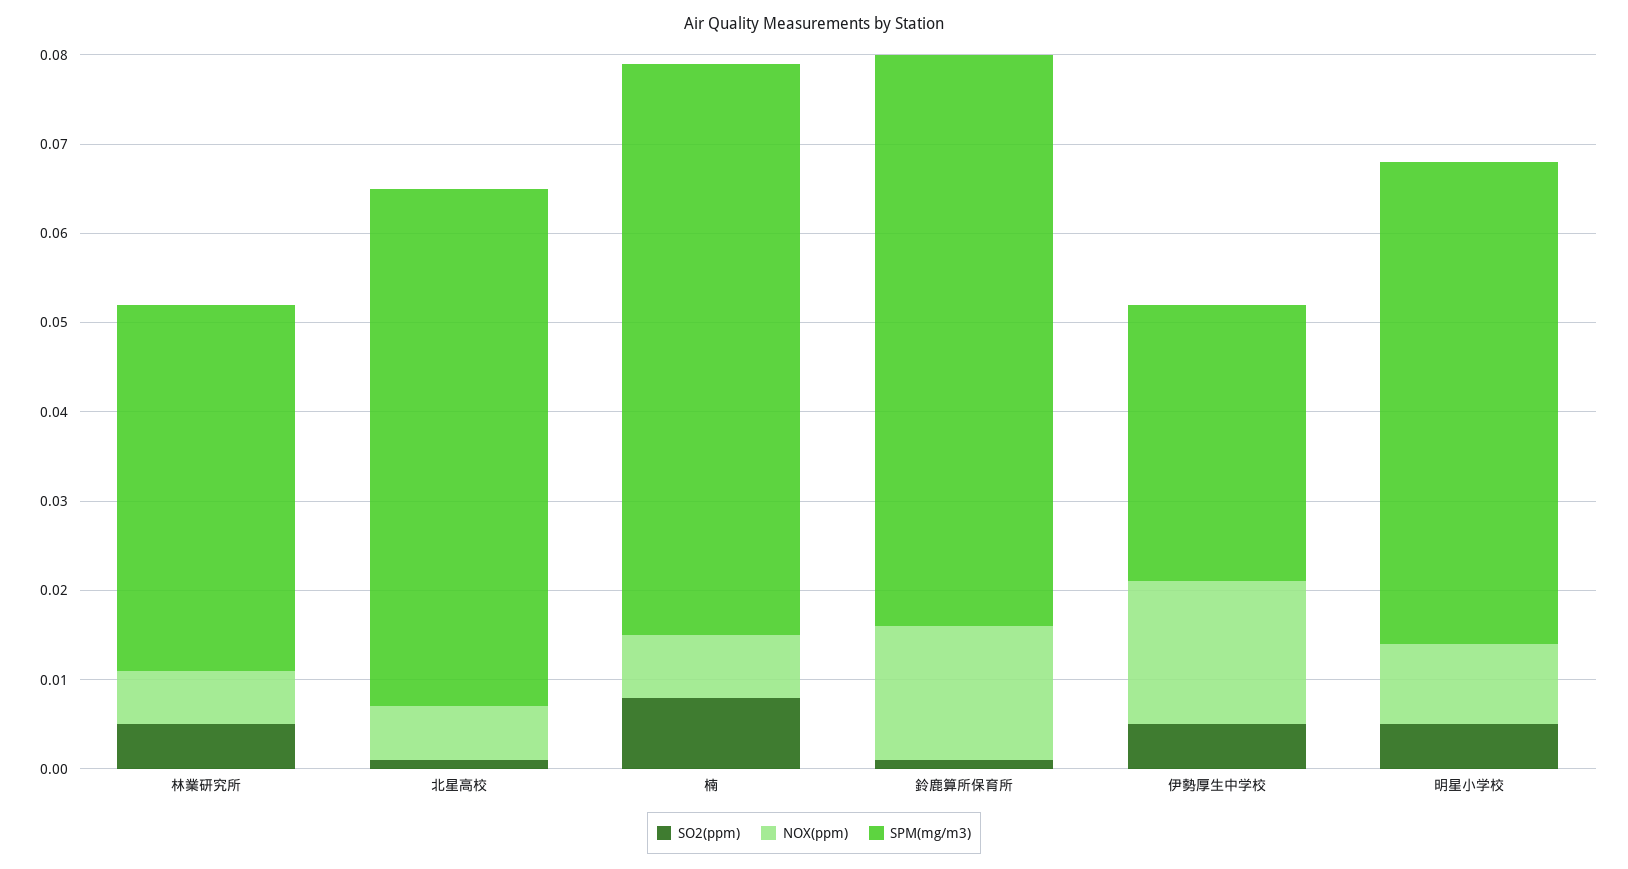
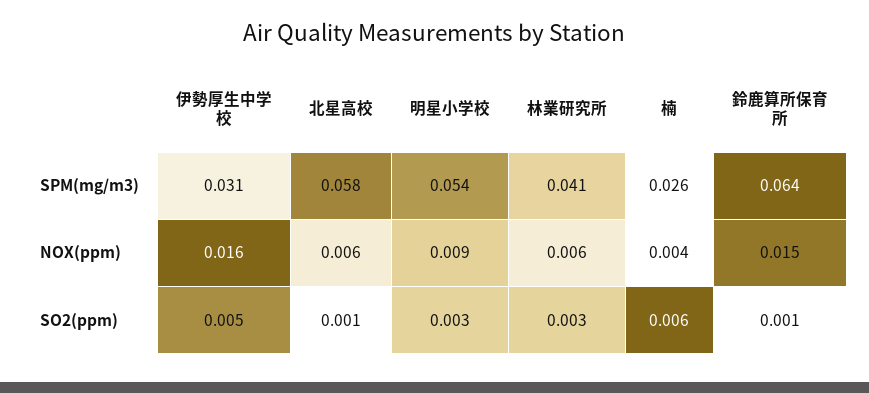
SO2(ppm), 林業研究所: 0.005 -> 0.003
SO2(ppm), 楠: 0.008 -> 0.006
NOX(ppm), 楠: 0.007 -> 0.004
SPM(mg/m3), 楠: 0.064 -> 0.026
SO2(ppm), 明星小学校: 0.005 -> 0.003

